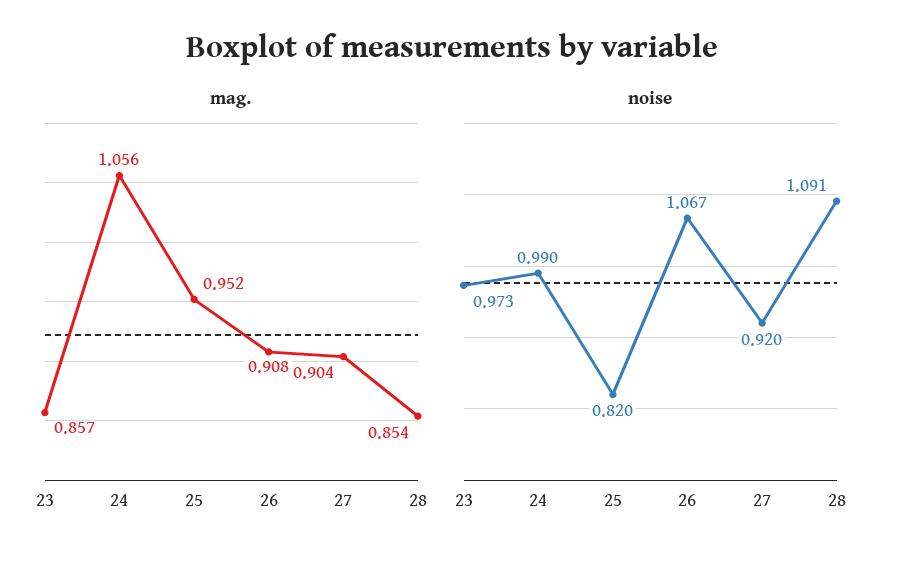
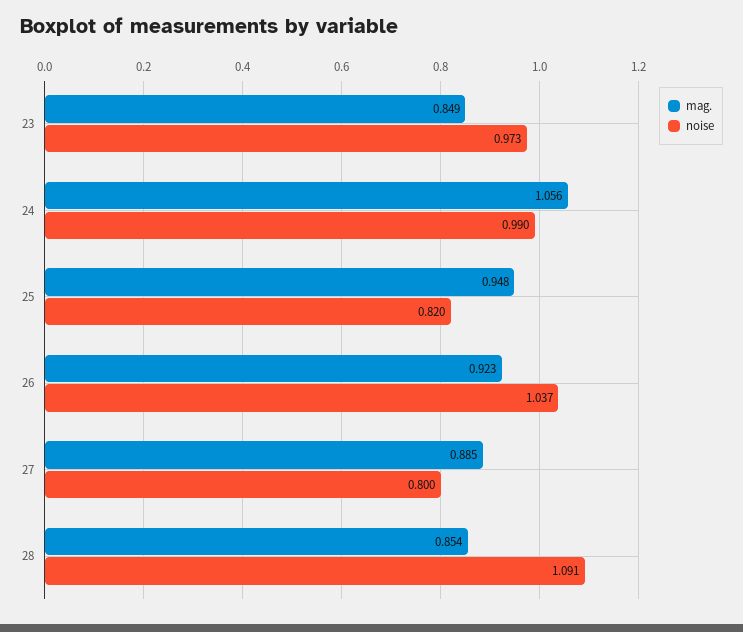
mag., 23: 0.857 -> 0.849
mag., 25: 0.952 -> 0.948
mag., 26: 0.908 -> 0.923
mag., 27: 0.904 -> 0.885
noise, 26: 1.067 -> 1.037
noise, 27: 0.92 -> 0.8

